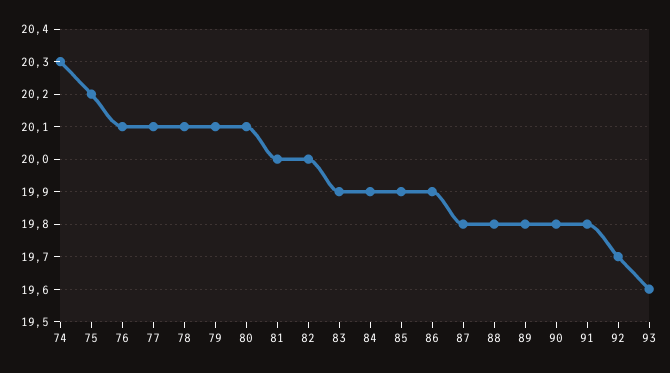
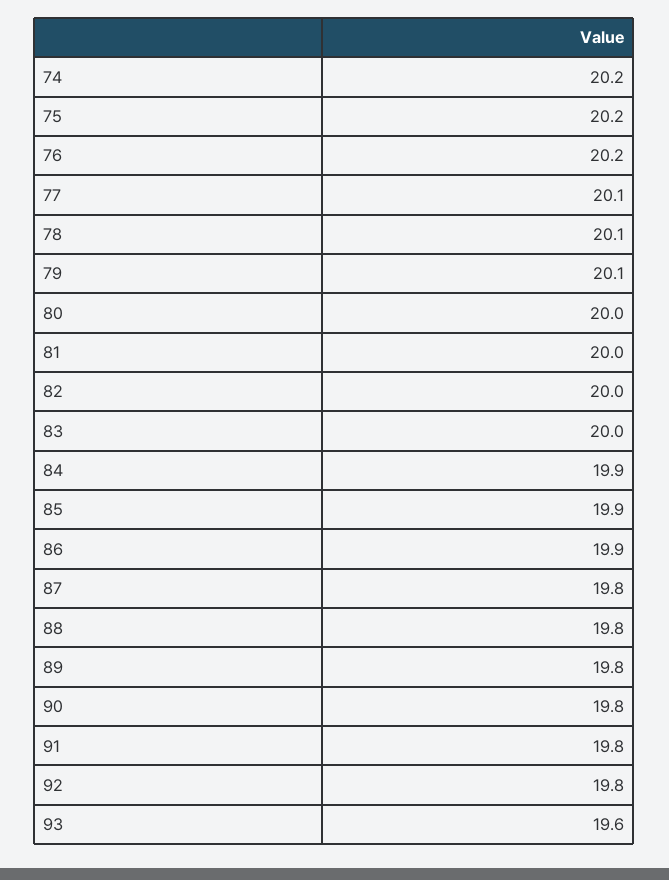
74: 20.3 -> 20.2
76: 20.1 -> 20.2
80: 20.1 -> 20
83: 19.9 -> 20
92: 19.7 -> 19.8

